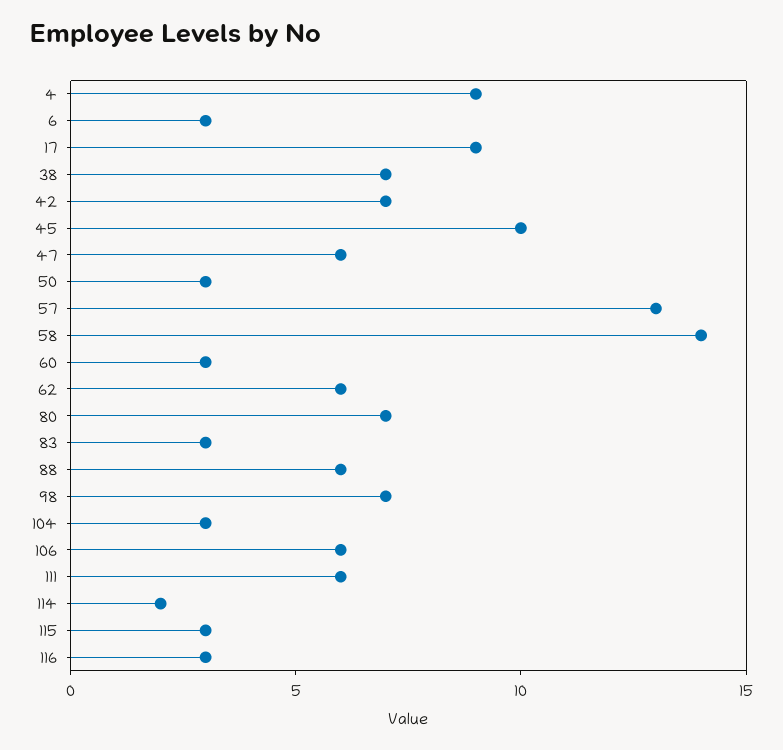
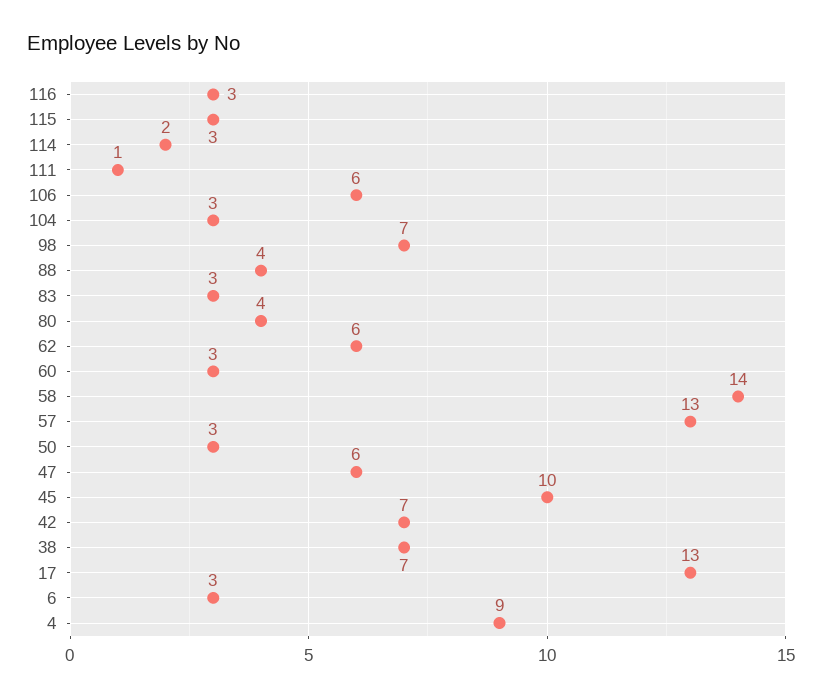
17: 9 -> 13
80: 7 -> 4
88: 6 -> 4
111: 6 -> 1

